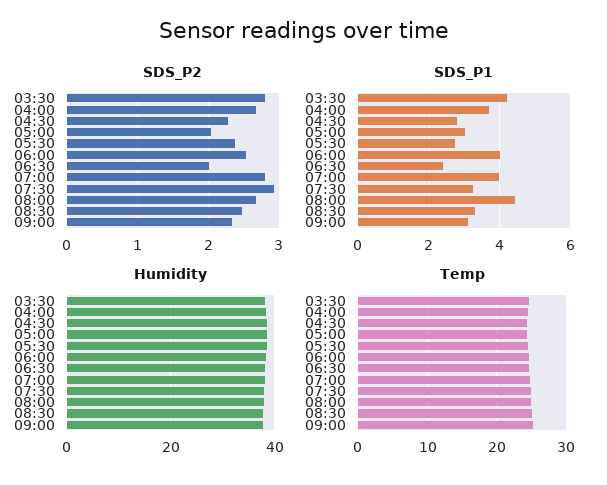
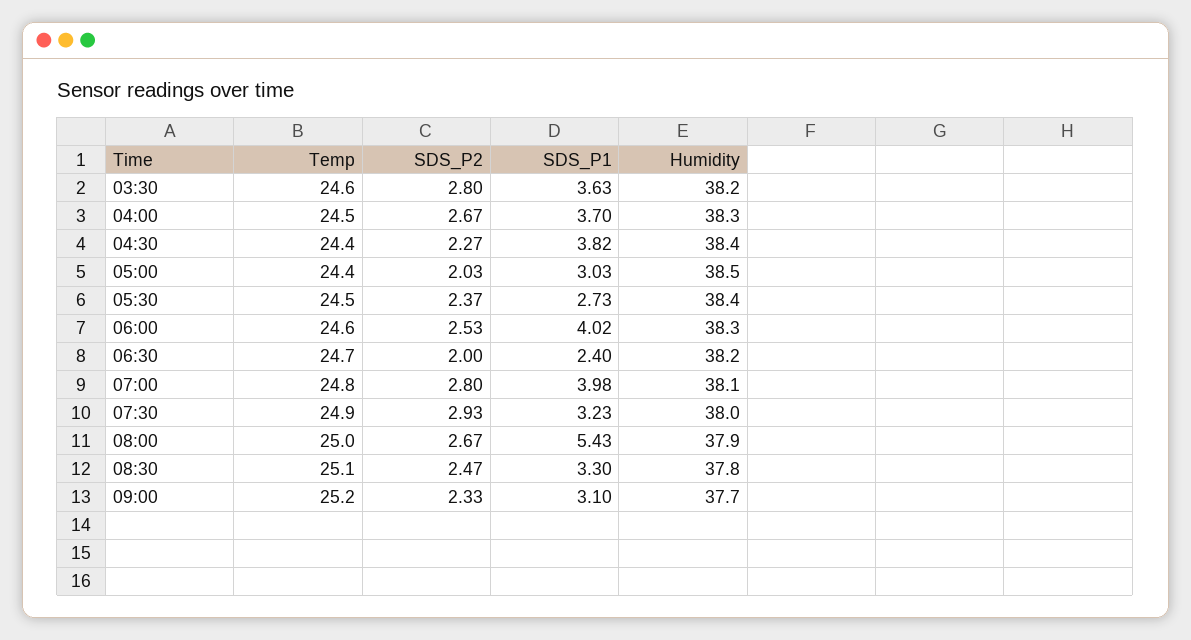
SDS_P1, 03:30: 4.2 -> 3.63
SDS_P1, 04:30: 2.8 -> 3.82
SDS_P1, 08:00: 4.4 -> 5.43

